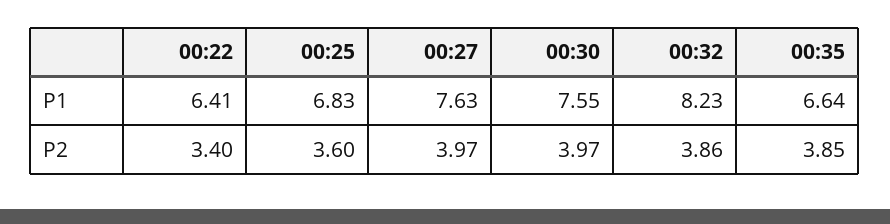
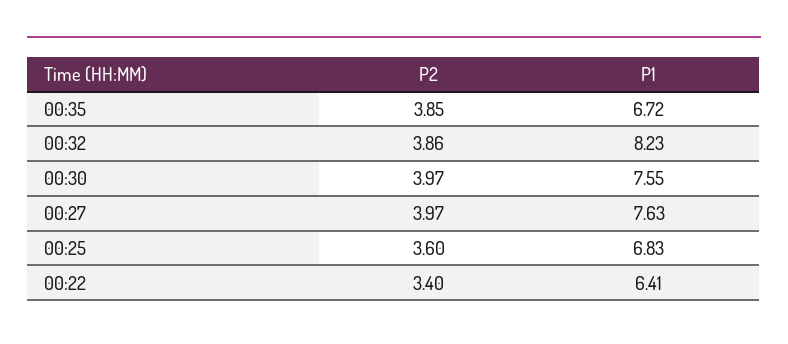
00:35, P1: 6.64 -> 6.72

